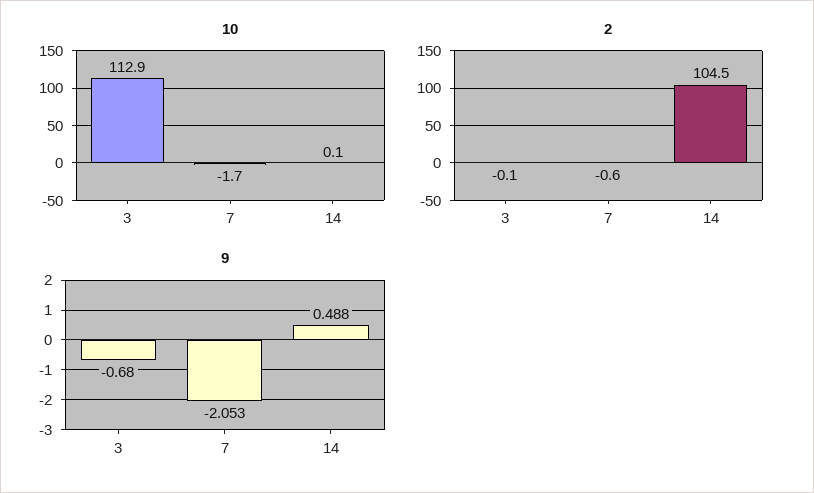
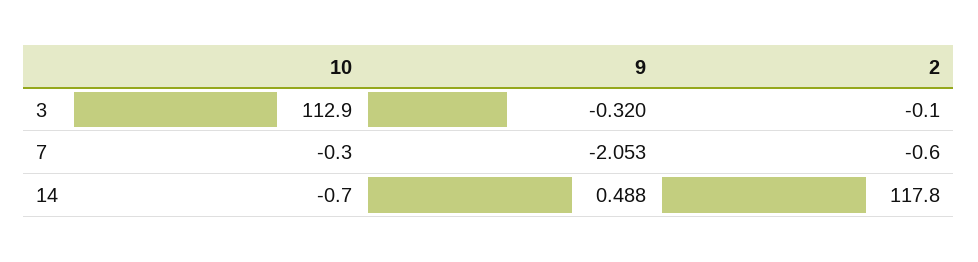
10, 7: -1.7 -> -0.3
10, 14: 0.1 -> -0.7
2, 14: 104.5 -> 117.8
9, 3: -0.68 -> -0.32

